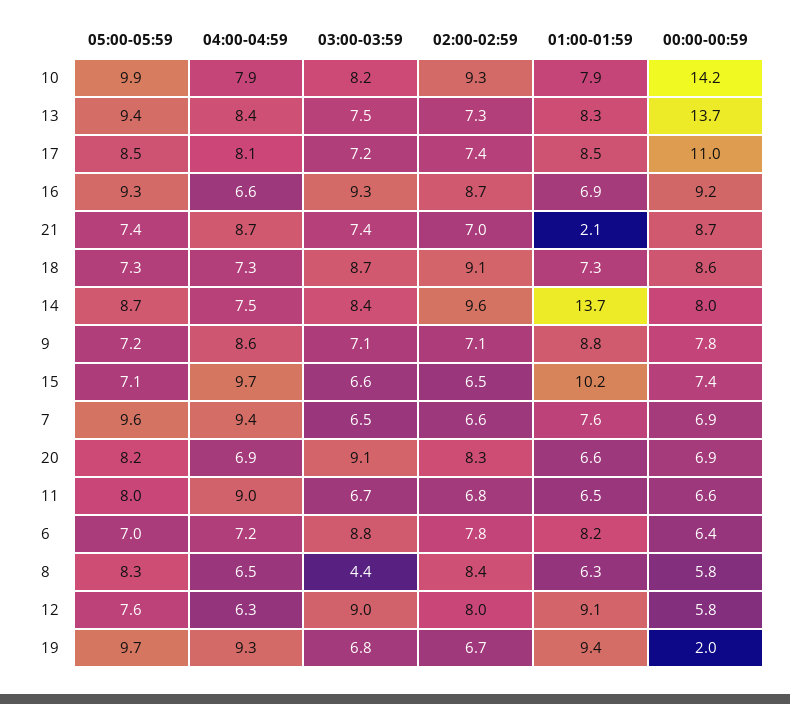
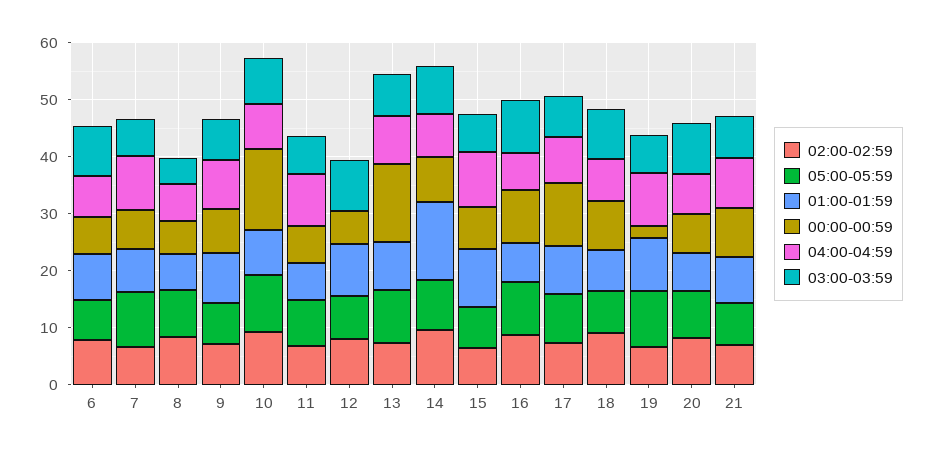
01:00-01:59, 21: 2.1 -> 8
04:00-04:59, 12: 6.3 -> 0

